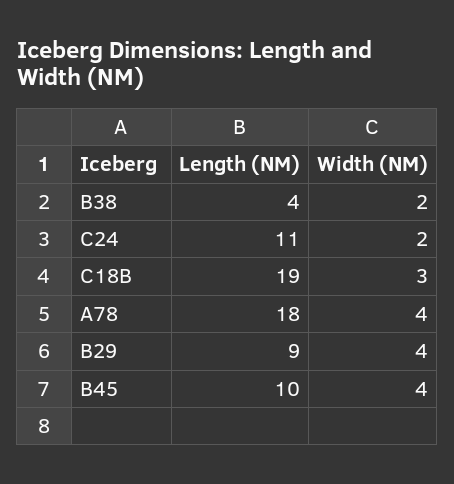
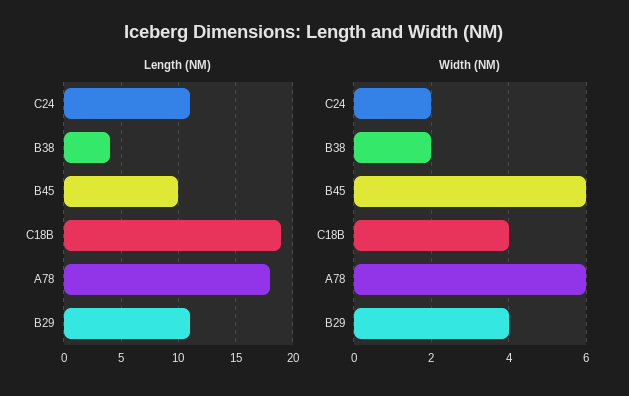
Width (NM), C18B: 3 -> 4
Width (NM), A78: 4 -> 6
Length (NM), B29: 9 -> 11
Width (NM), B45: 4 -> 6

